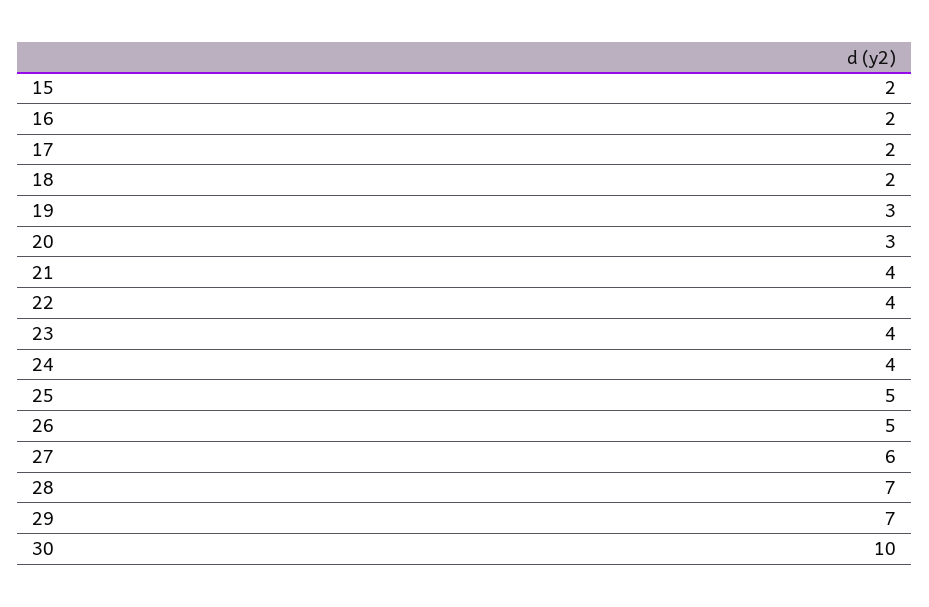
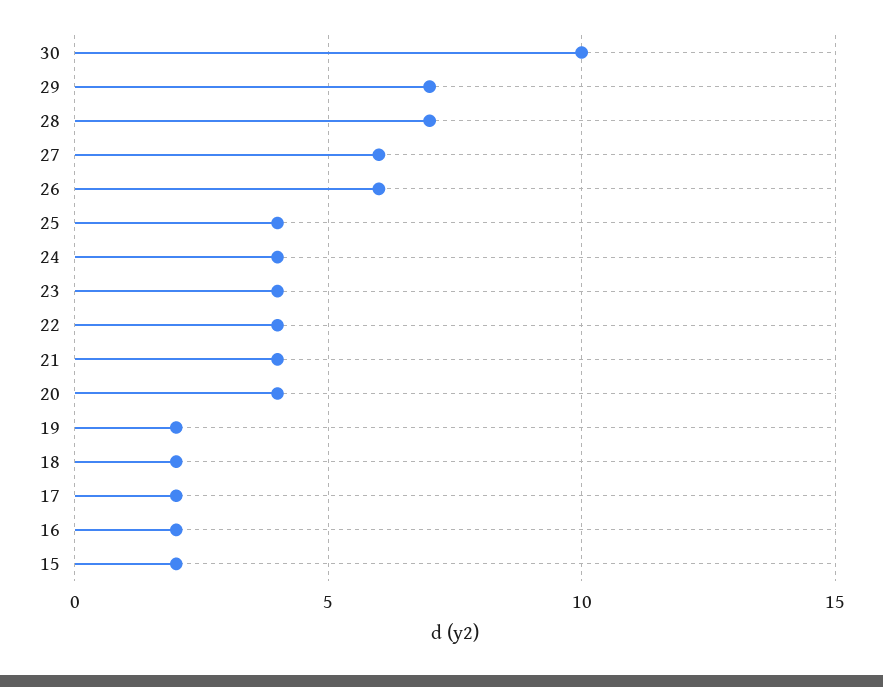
19: 3 -> 2
20: 3 -> 4
25: 5 -> 4
26: 5 -> 6

